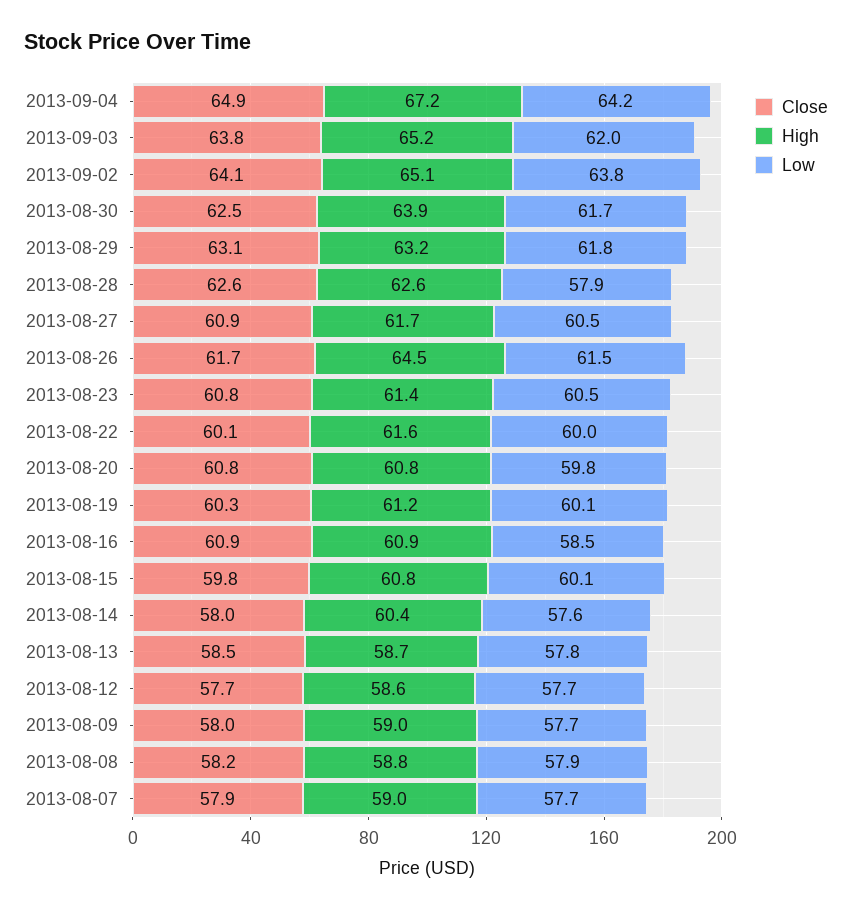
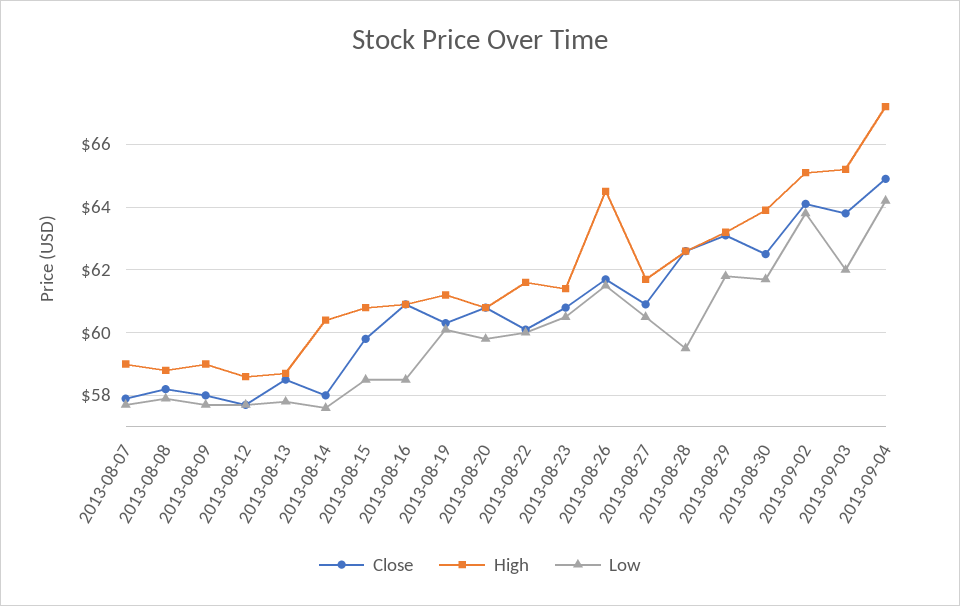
Low, 2013-08-28: 57.9 -> 59.5
Low, 2013-08-15: 60.1 -> 58.5

